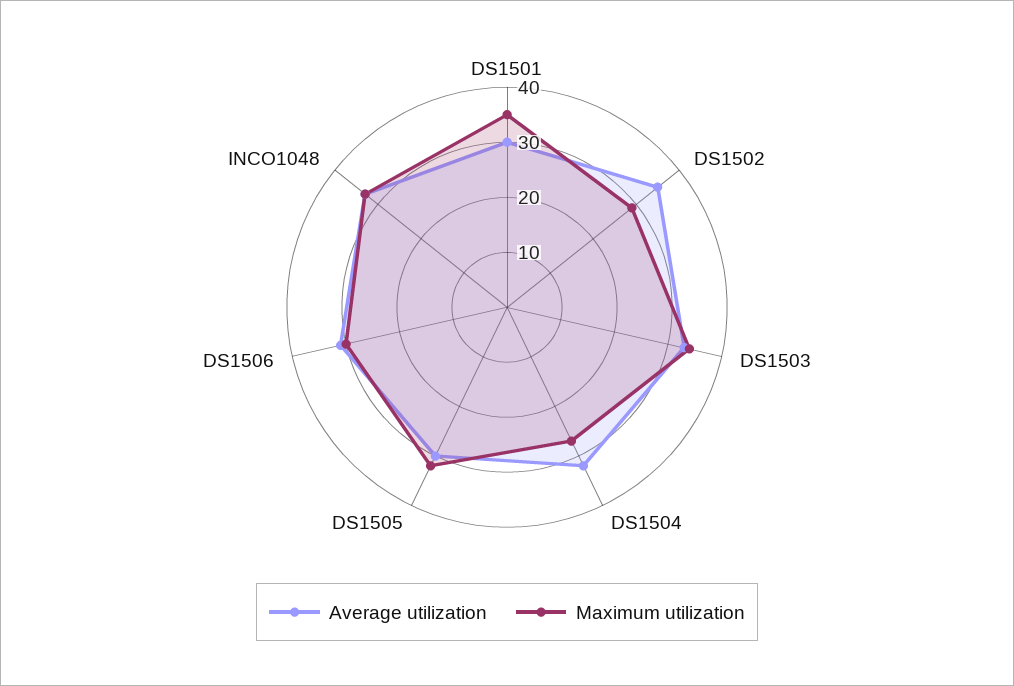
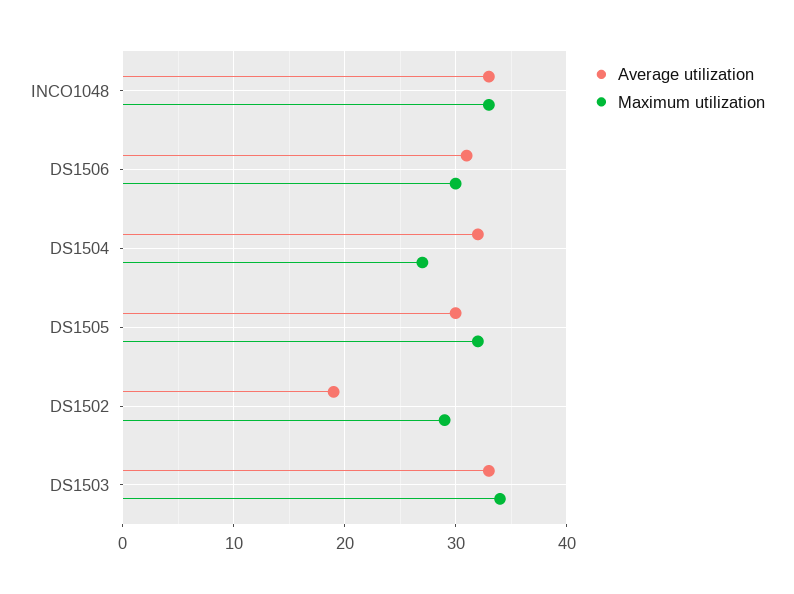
Average utilization, DS1501: 30 -> none
Maximum utilization, DS1501: 35 -> none
Average utilization, DS1502: 35 -> 19

